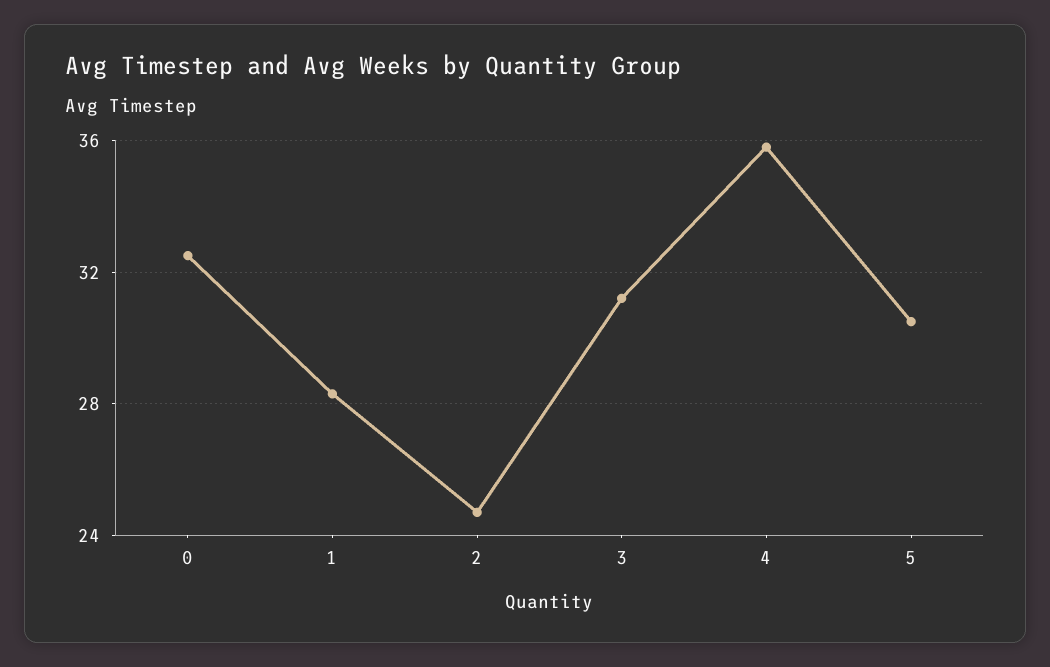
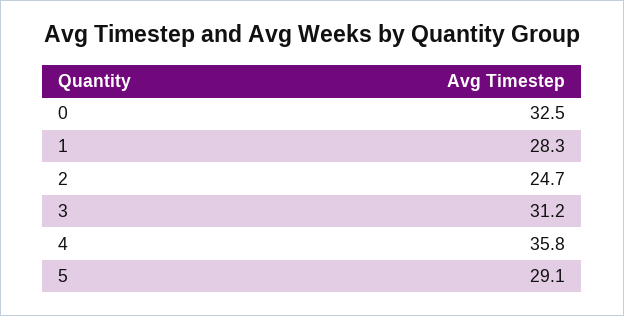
5: 30.5 -> 29.1

